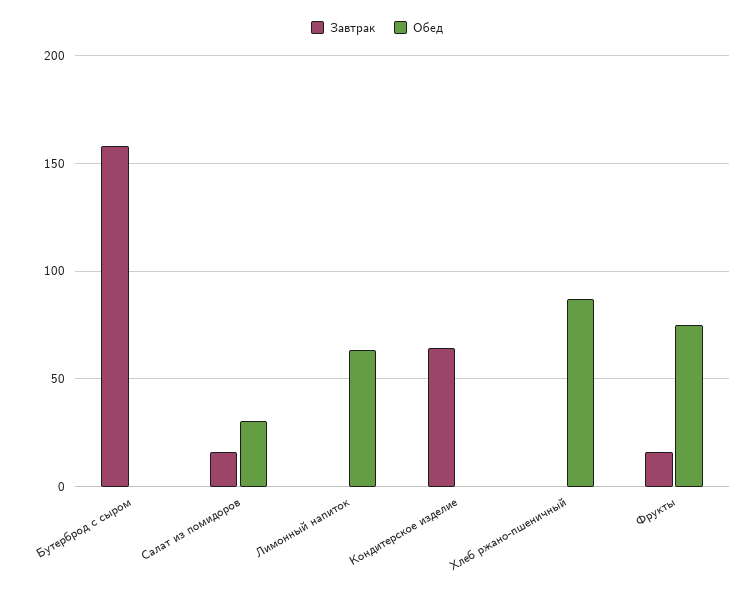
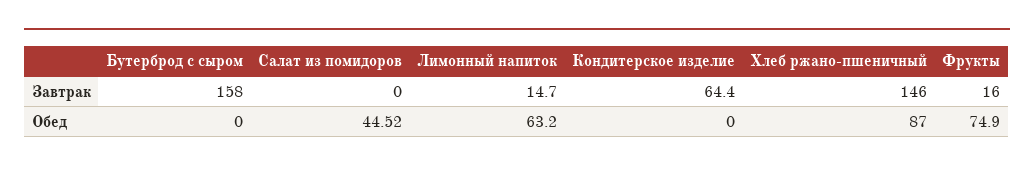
Завтрак, Салат из помидоров: 15 -> 0
Обед, Салат из помидоров: 30 -> 44.52
Завтрак, Лимонный напиток: 0 -> 14.7
Завтрак, Хлеб ржано-пшеничный: 0 -> 146

